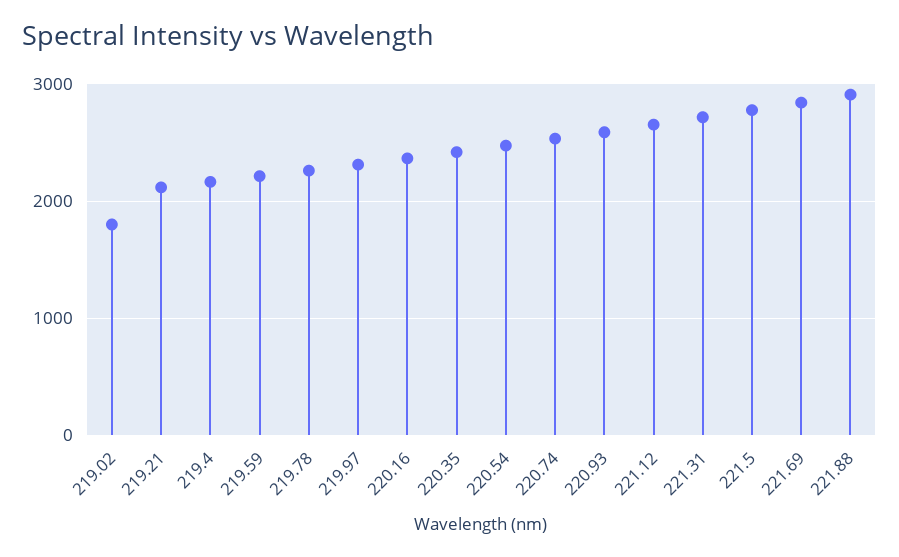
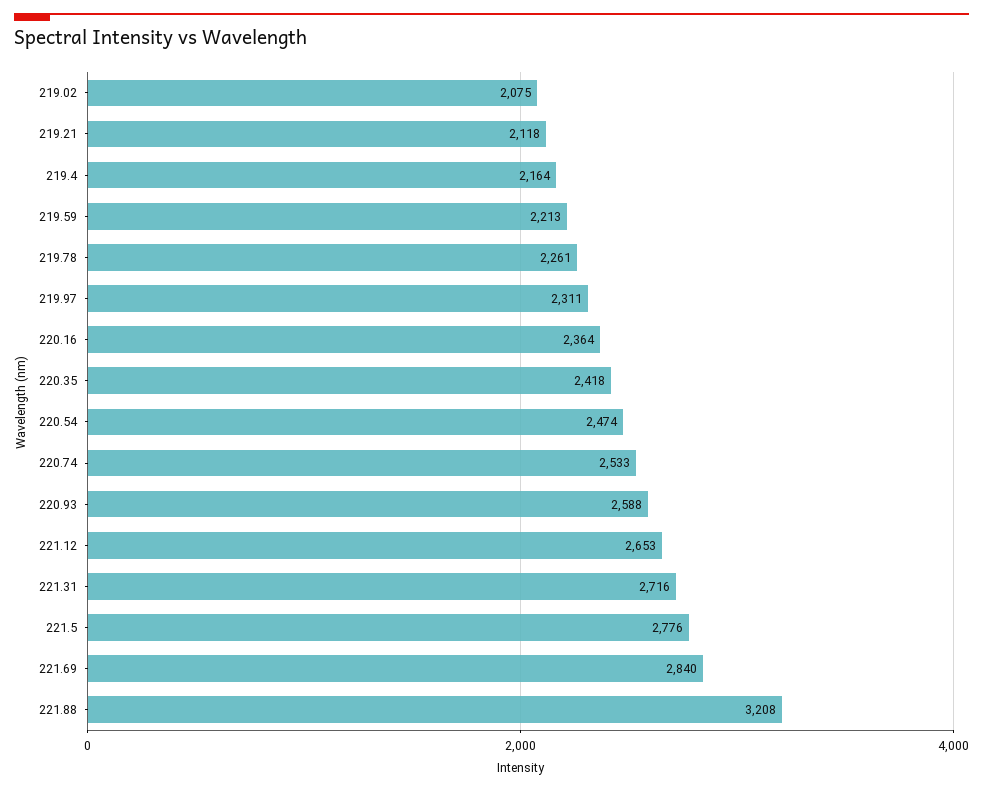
219.02: 1800 -> 2075
221.88: 2900 -> 3208

